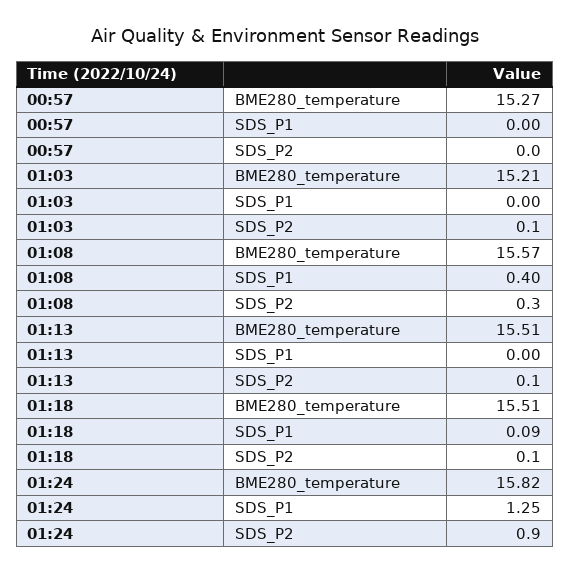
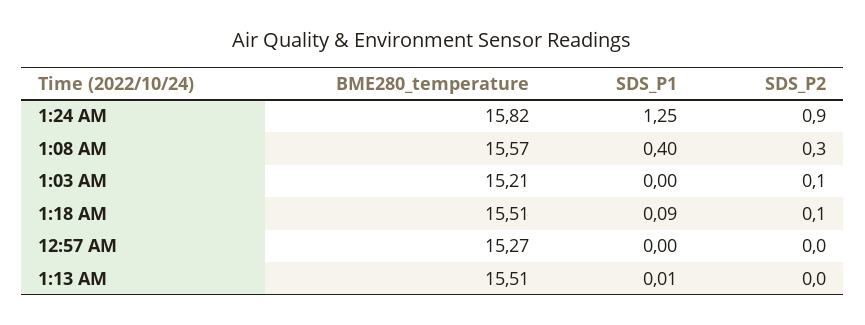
01:13, SDS_P1: 0 -> 0.01
01:13, SDS_P2: 0.1 -> 0

